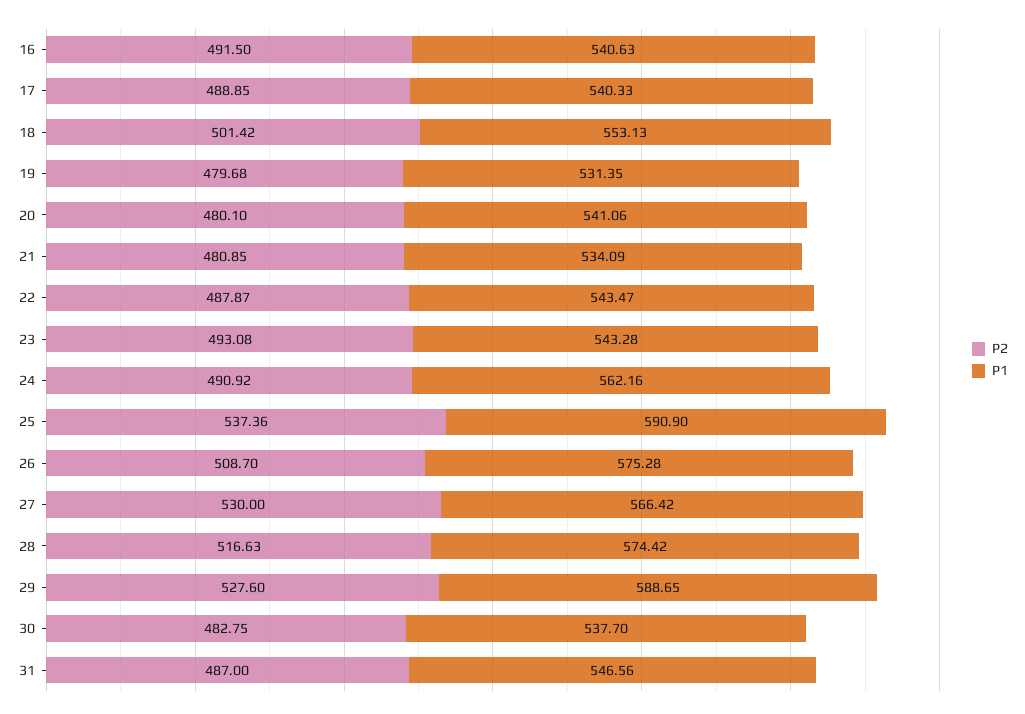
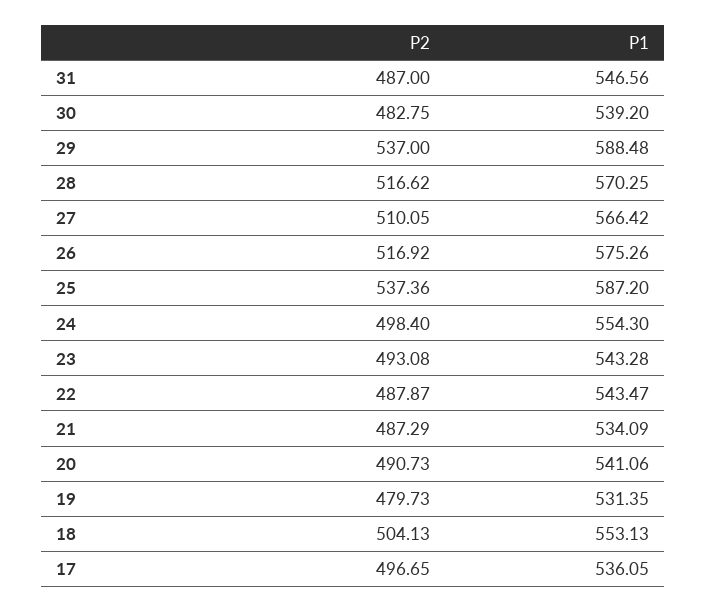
P2, 16: 491.5 -> none
P1, 16: 540.63 -> none
P2, 17: 488.85 -> 496.65
P1, 17: 540.33 -> 536.05
P2, 18: 501.42 -> 504.13
P2, 19: 479.68 -> 479.73
P2, 20: 480.1 -> 490.73
P2, 21: 480.85 -> 487.29
P2, 24: 490.92 -> 498.4
P1, 24: 562.16 -> 554.3
P1, 25: 590.9 -> 587.2
P2, 26: 508.7 -> 516.92
P1, 26: 575.28 -> 575.26
P2, 27: 530 -> 510.05
P2, 28: 516.63 -> 516.62
P1, 28: 574.42 -> 570.25
P2, 29: 527.6 -> 537
P1, 29: 588.65 -> 588.48
P1, 30: 537.7 -> 539.2

